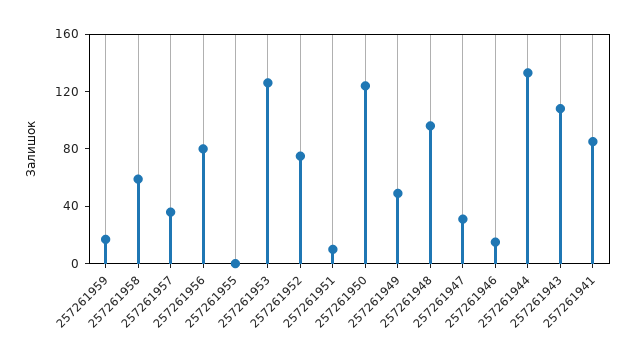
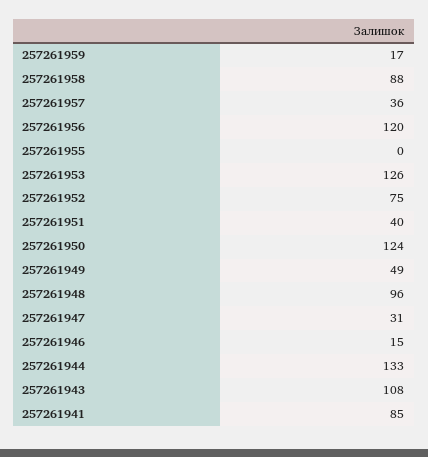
257261958: 60 -> 88
257261956: 80 -> 120
257261951: 10 -> 40

